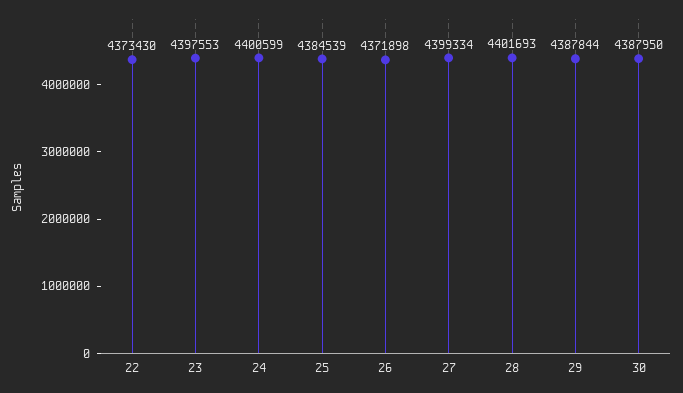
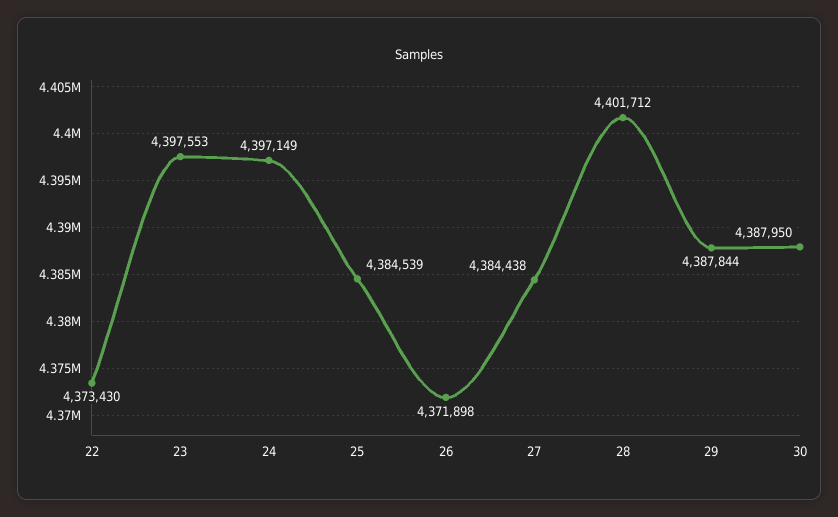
24: 4400599 -> 4397149
27: 4399334 -> 4384438
28: 4401693 -> 4401712

